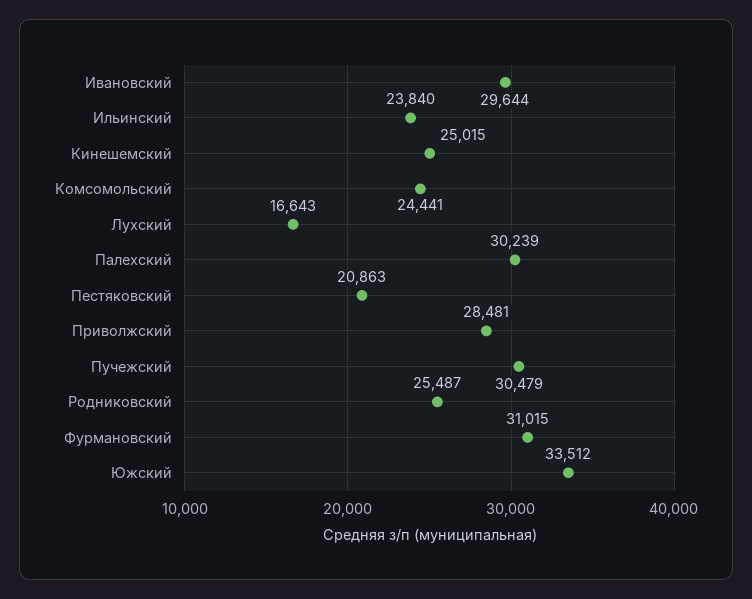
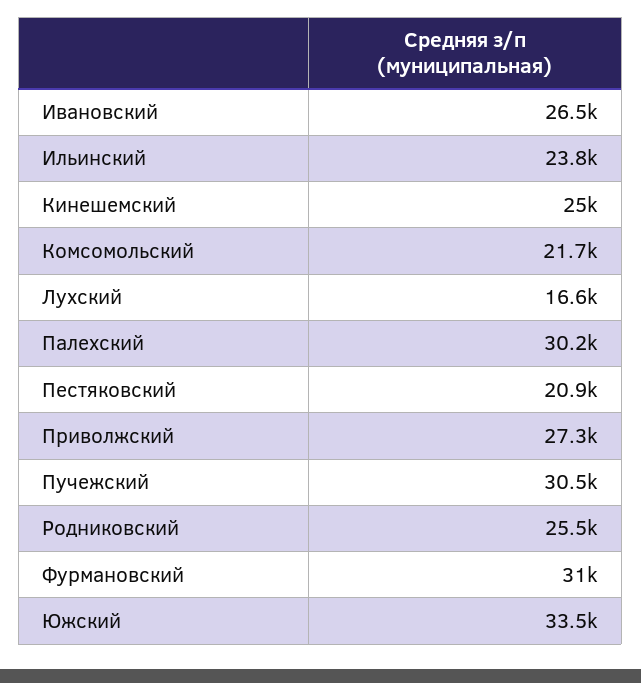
Ивановский: 29644 -> 26500
Комсомольский: 24441 -> 21700
Приволжский: 28481 -> 27300

